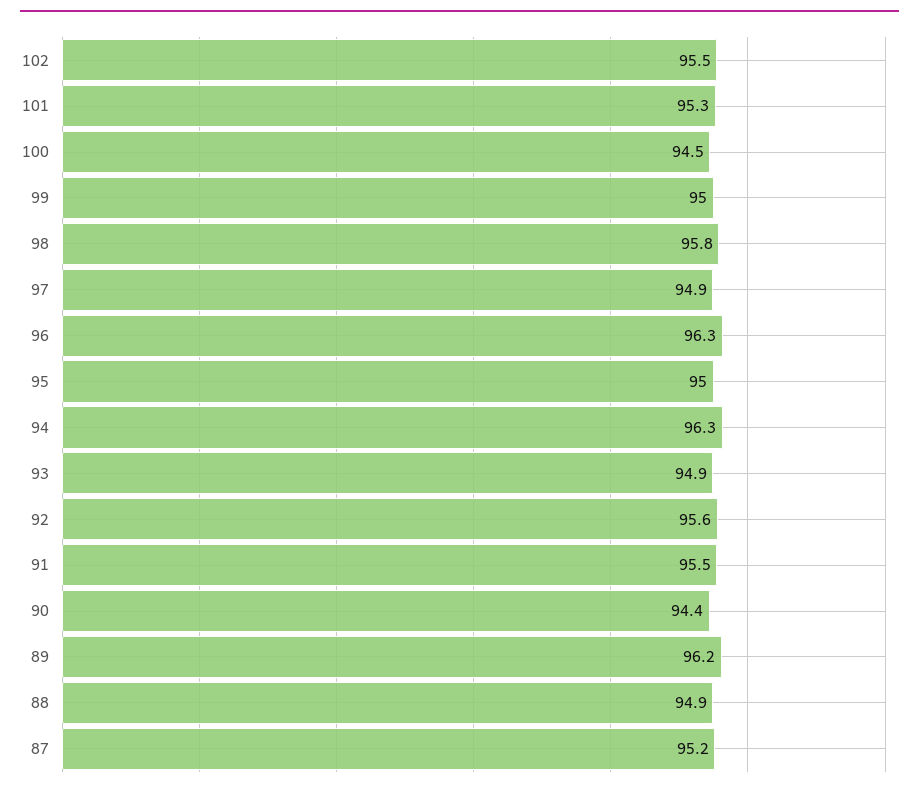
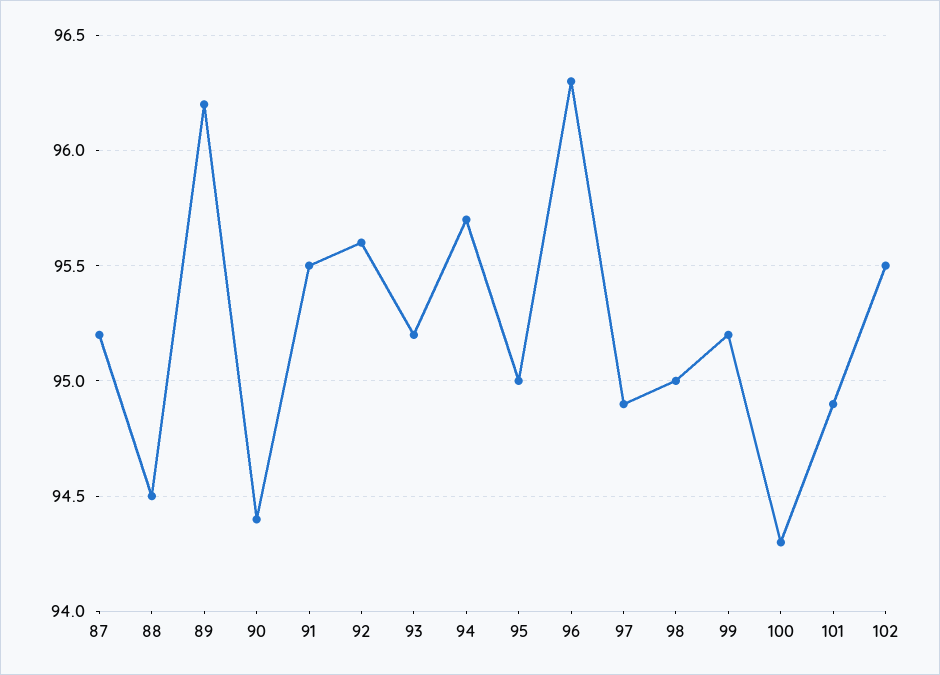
101: 95.3 -> 94.9
100: 94.5 -> 94.3
99: 95 -> 95.2
98: 95.8 -> 95
94: 96.3 -> 95.7
93: 94.9 -> 95.2
88: 94.9 -> 94.5

